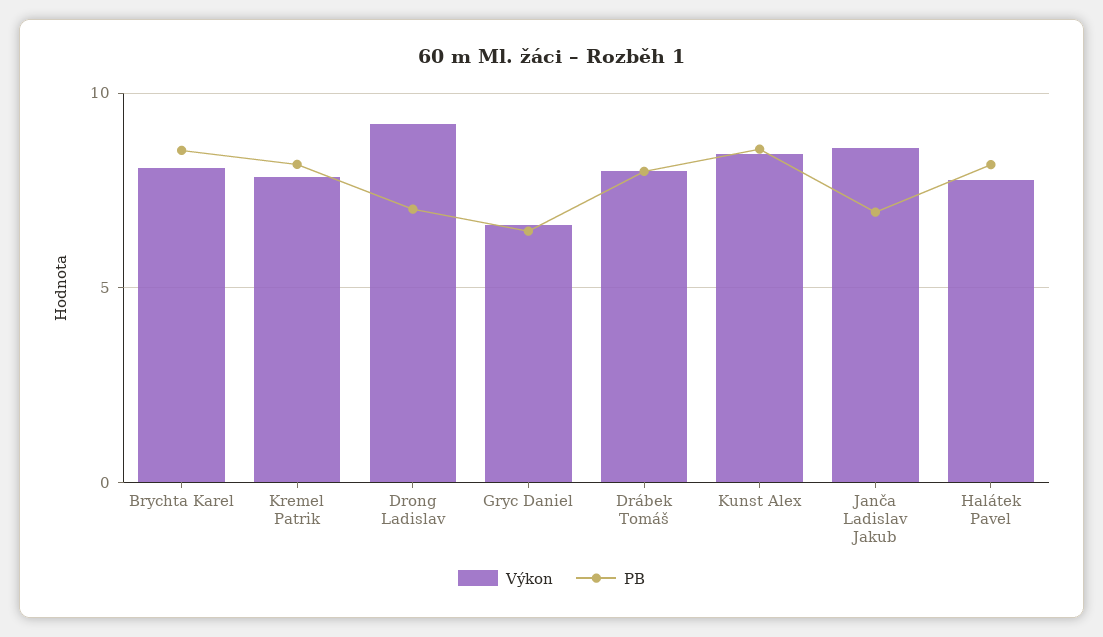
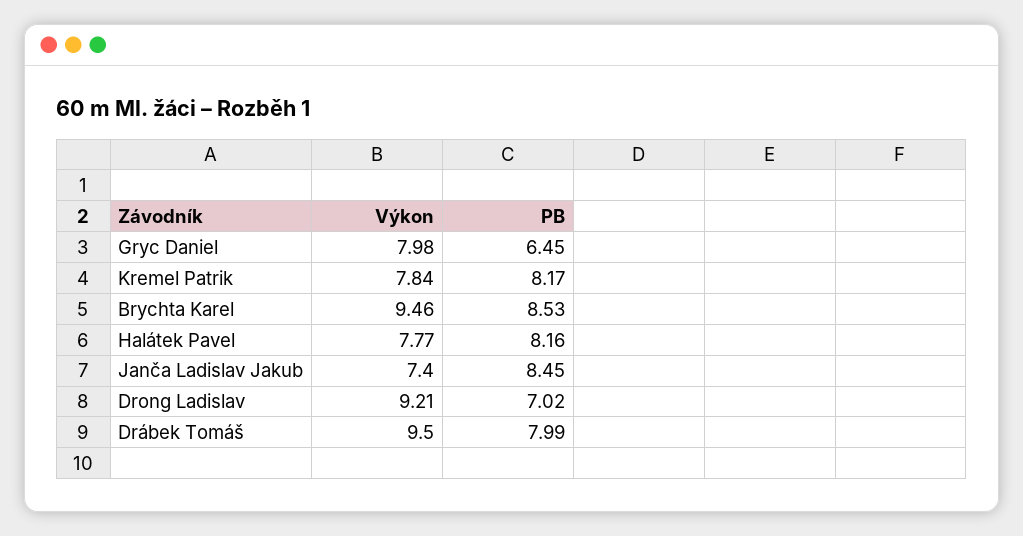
Výkon, Brychta Karel: 8 -> 9.46
Výkon, Gryc Daniel: 6.5 -> 7.98
Výkon, Drábek Tomáš: 8 -> 9.5
Výkon, Kunst Alex: 8.5 -> none
PB, Kunst Alex: 8.5 -> none
Výkon, Janča Ladislav Jakub: 8.5 -> 7.4
PB, Janča Ladislav Jakub: 7 -> 8.45

